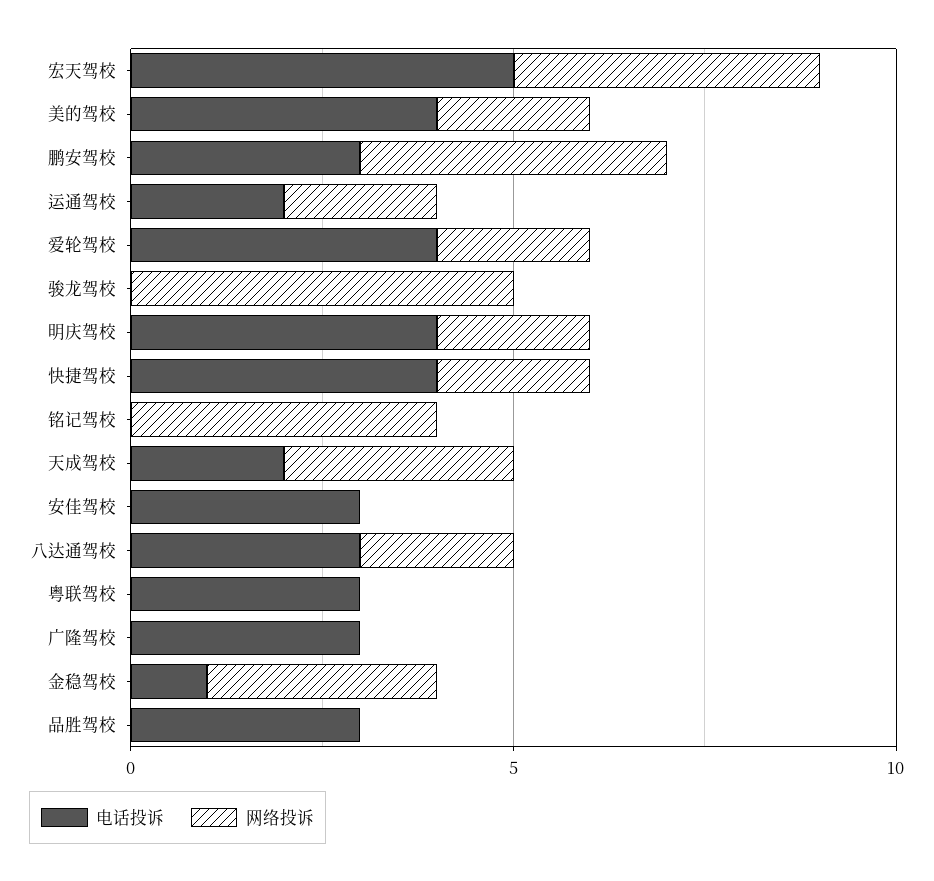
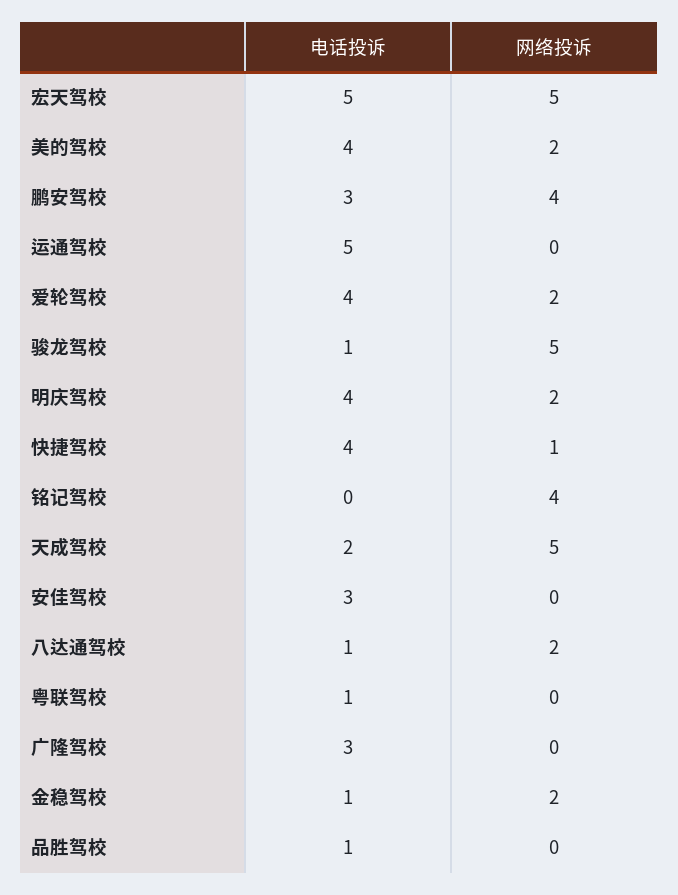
网络投诉, 宏天驾校: 4 -> 5
电话投诉, 运通驾校: 2 -> 5
网络投诉, 运通驾校: 2 -> 0
电话投诉, 骏龙驾校: 0 -> 1
网络投诉, 快捷驾校: 2 -> 1
网络投诉, 天成驾校: 3 -> 5
电话投诉, 八达通驾校: 3 -> 1
电话投诉, 粤联驾校: 3 -> 1
网络投诉, 金稳驾校: 3 -> 2
电话投诉, 品胜驾校: 3 -> 1

